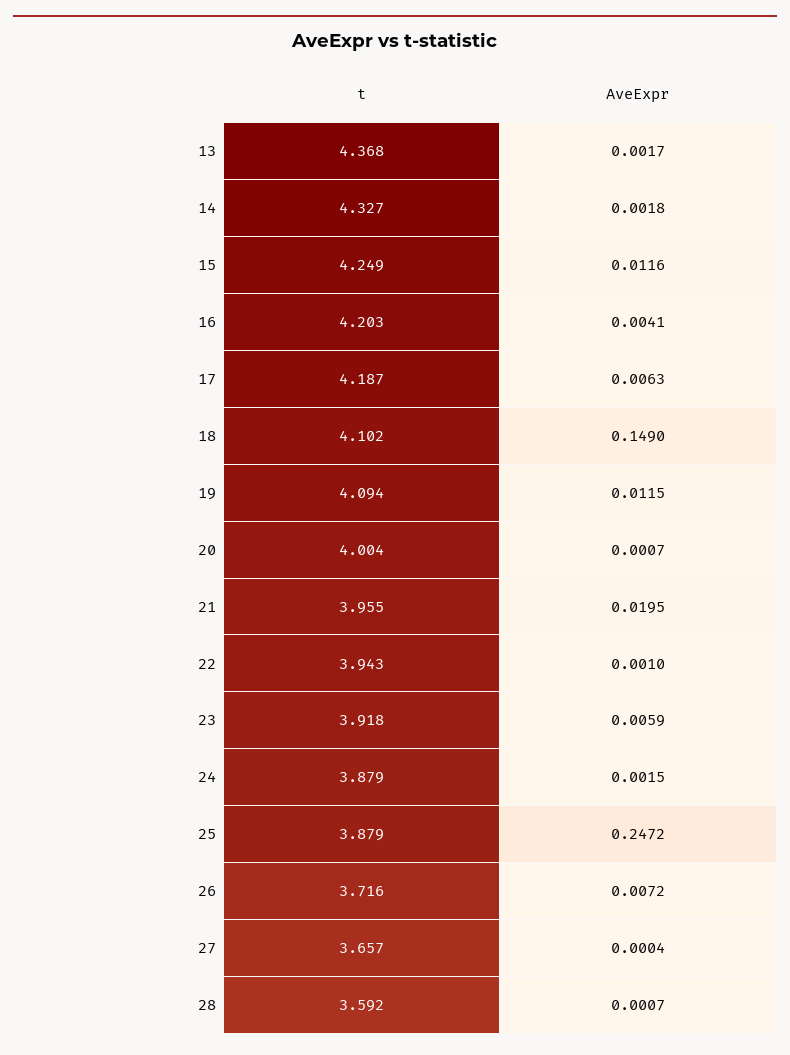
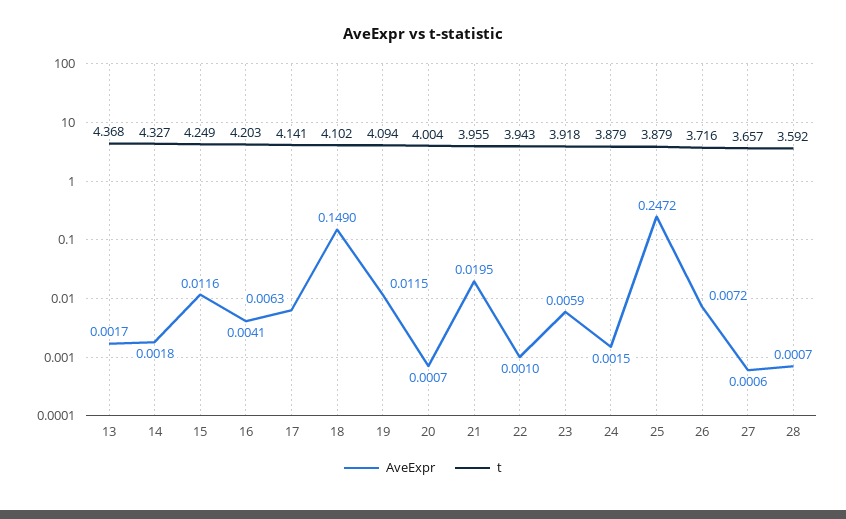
t, 17: 4.187 -> 4.141
AveExpr, 27: 0.0004 -> 0.0006

